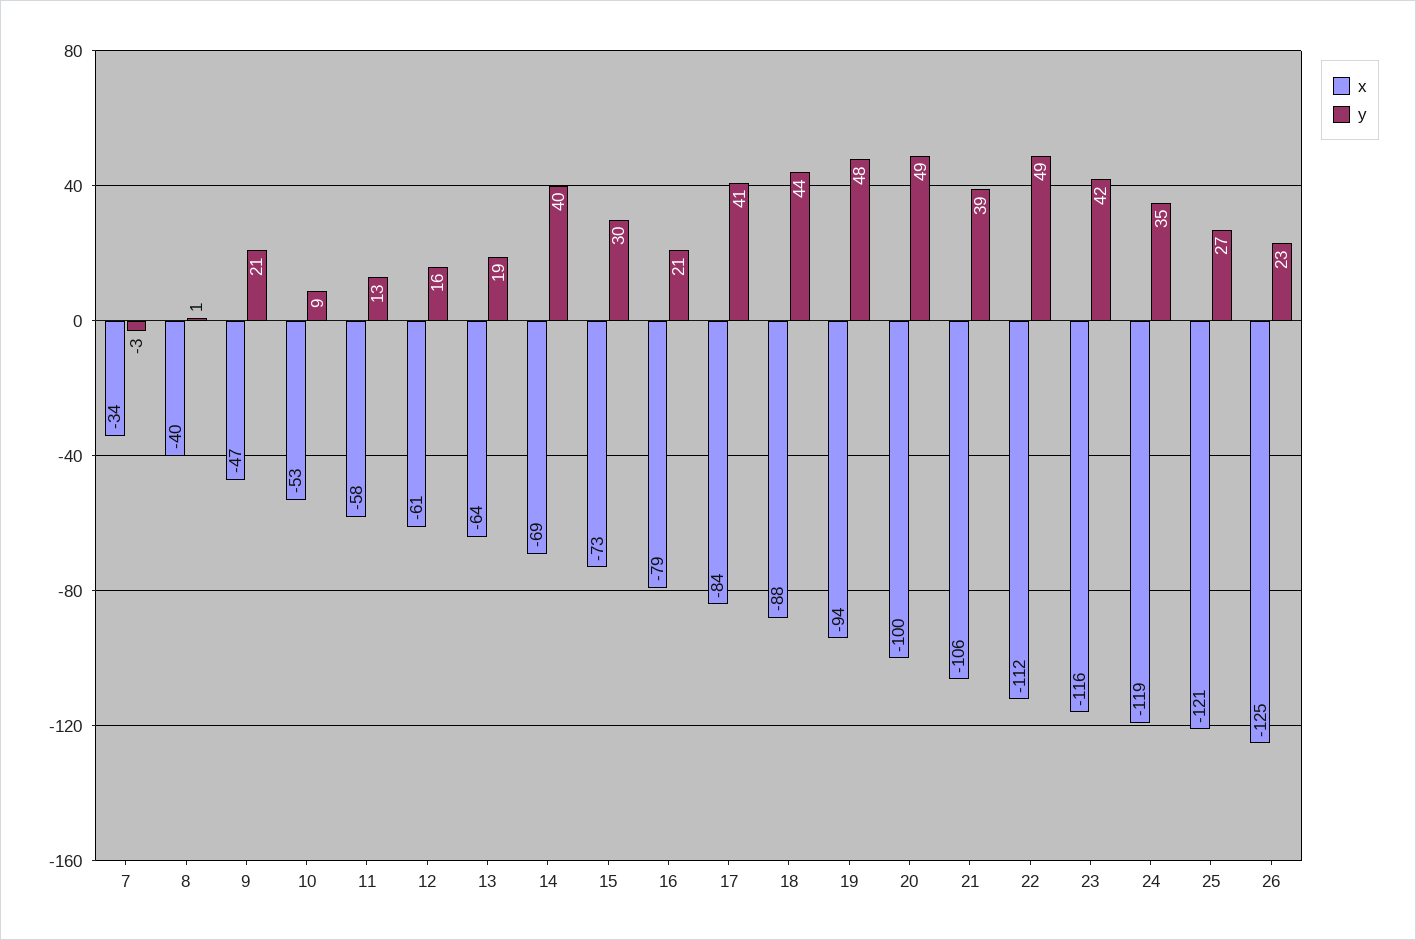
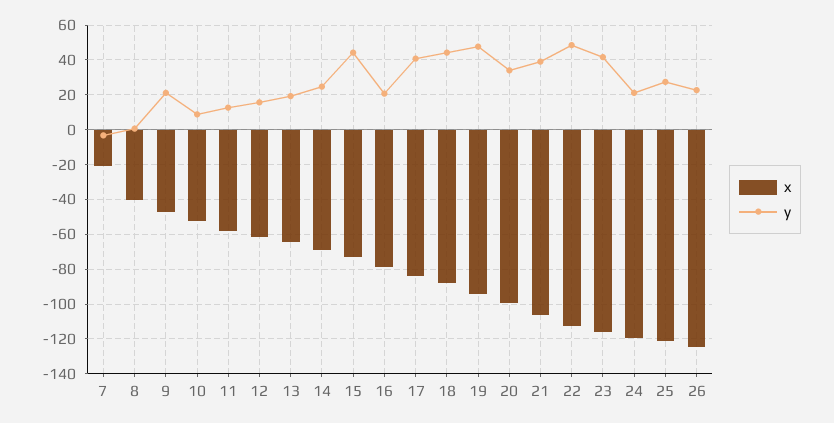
x, 7: -34 -> -20
y, 14: 40 -> 25
y, 15: 30 -> 45
y, 20: 49 -> 35
y, 24: 35 -> 20

